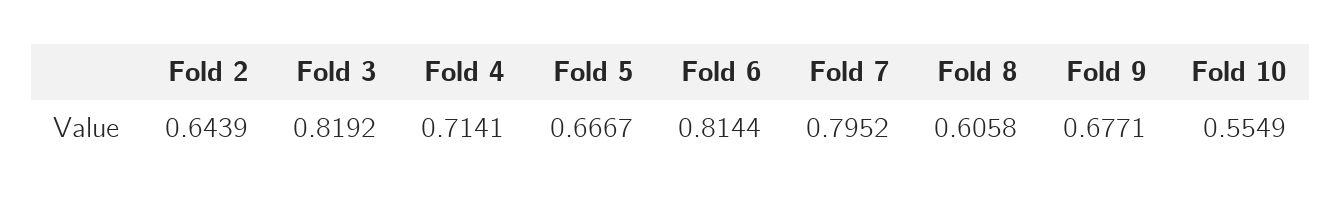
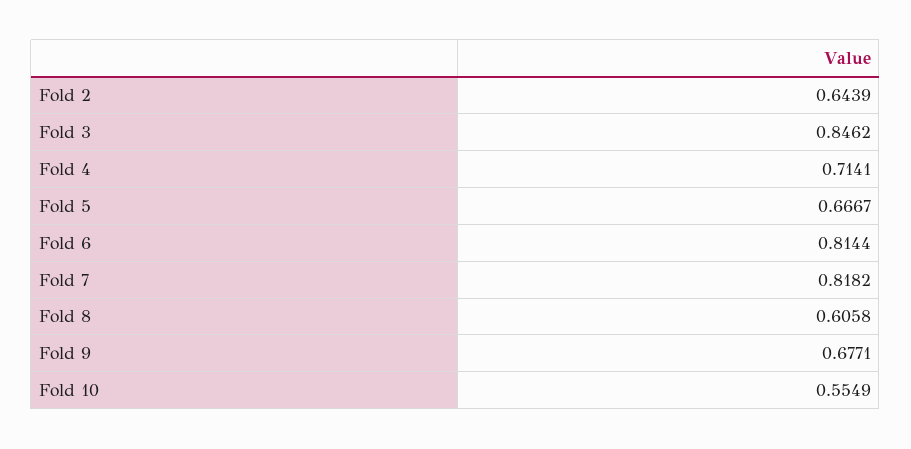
Fold 3: 0.8192 -> 0.8462
Fold 7: 0.7952 -> 0.8182

